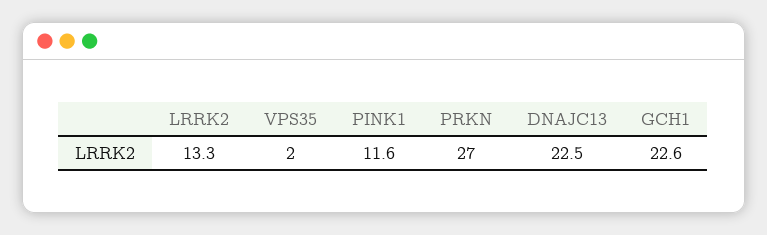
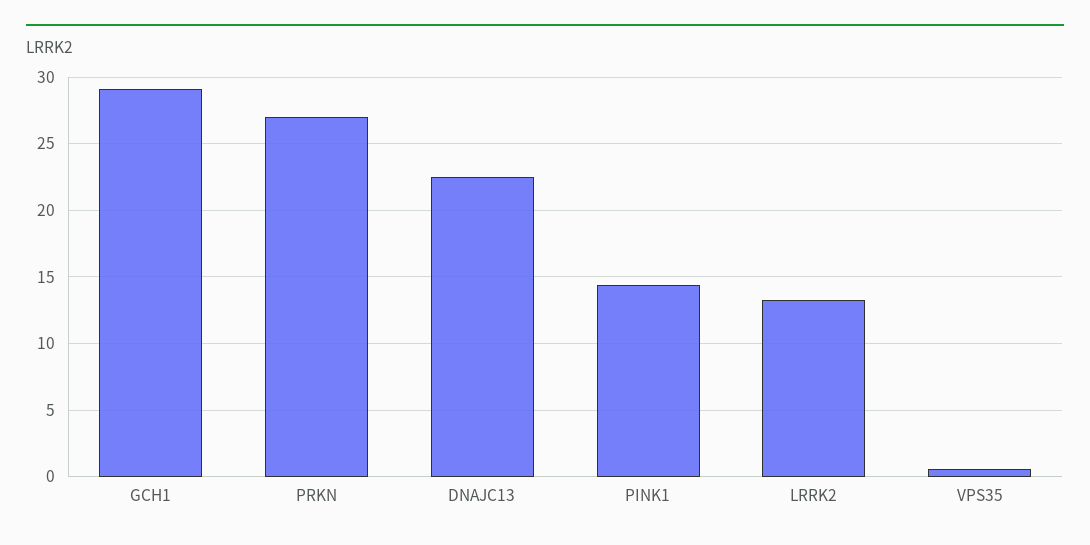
VPS35: 2 -> 0.5
PINK1: 11.6 -> 14.5
GCH1: 22.6 -> 29

